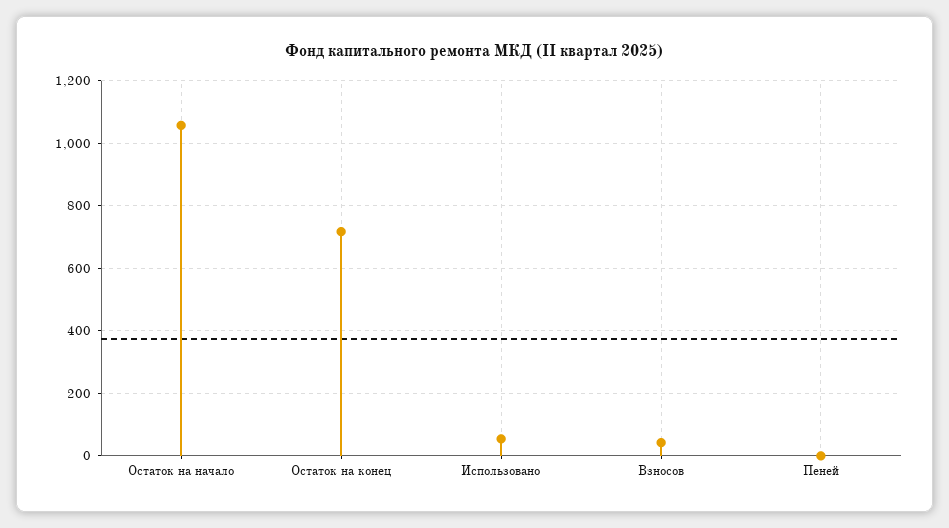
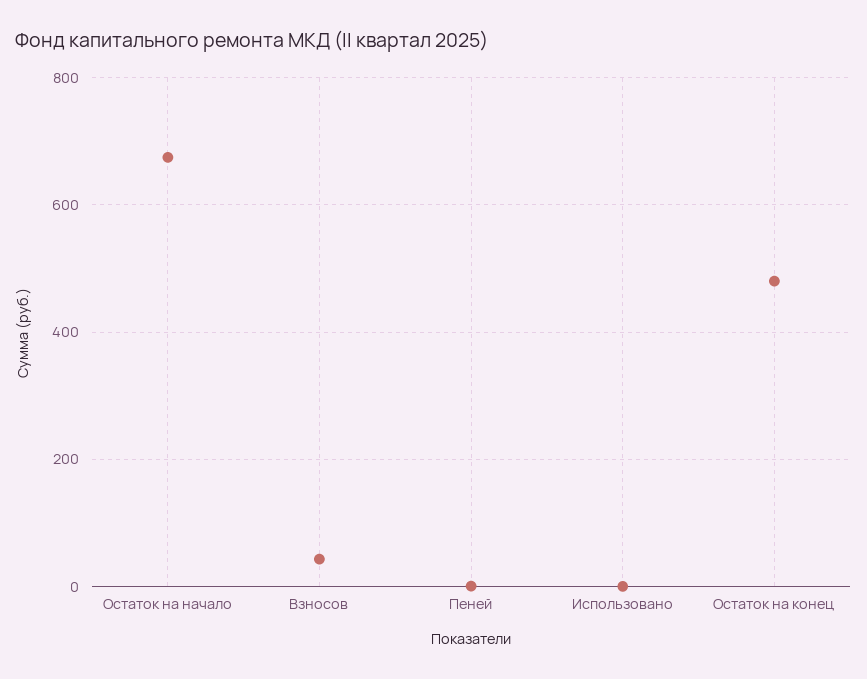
Остаток на начало: 1060 -> 680
Остаток на конец: 720 -> 480
Использовано: 60 -> 0

